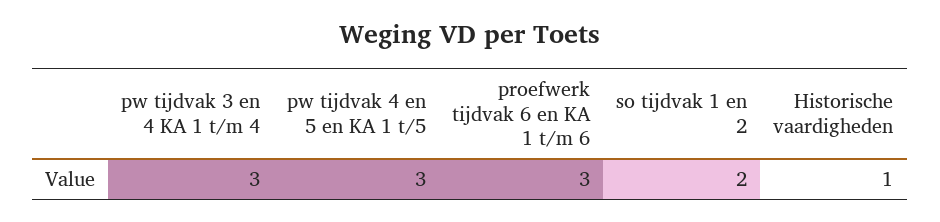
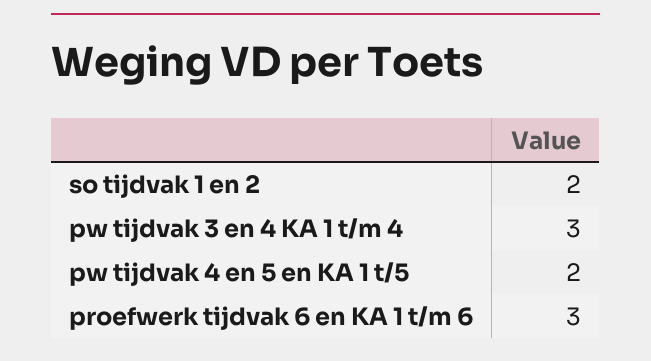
pw tijdvak 4 en 5 en KA 1 t/5: 3 -> 2
Historische vaardigheden: 1 -> none

